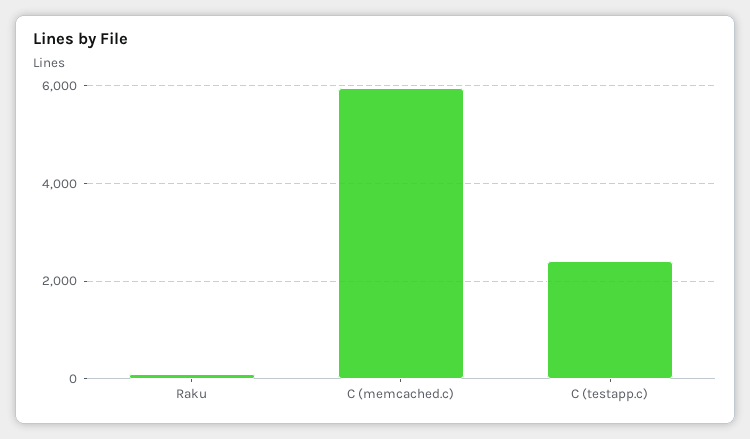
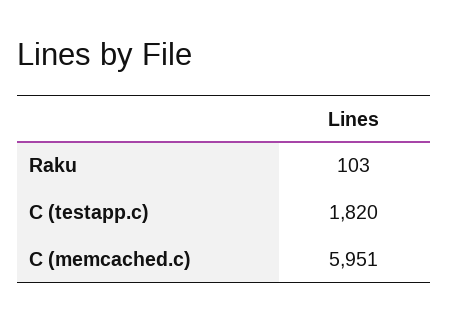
C (testapp.c): 2400 -> 1820

